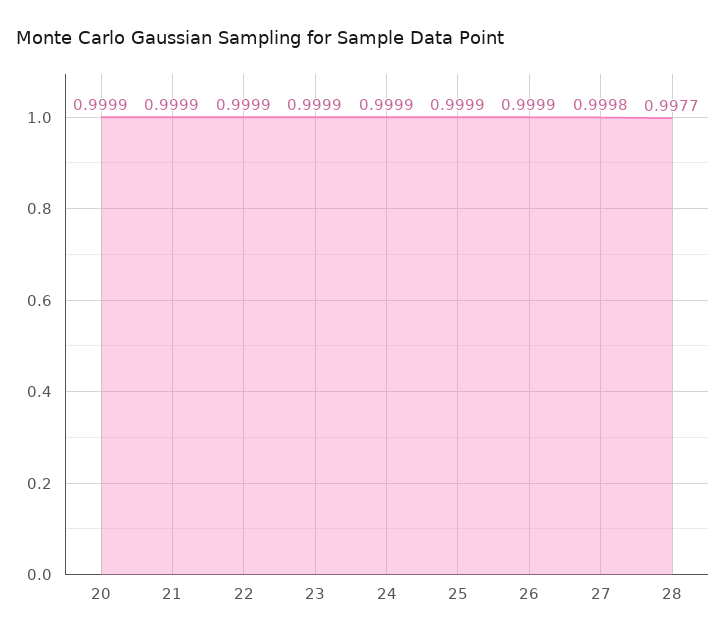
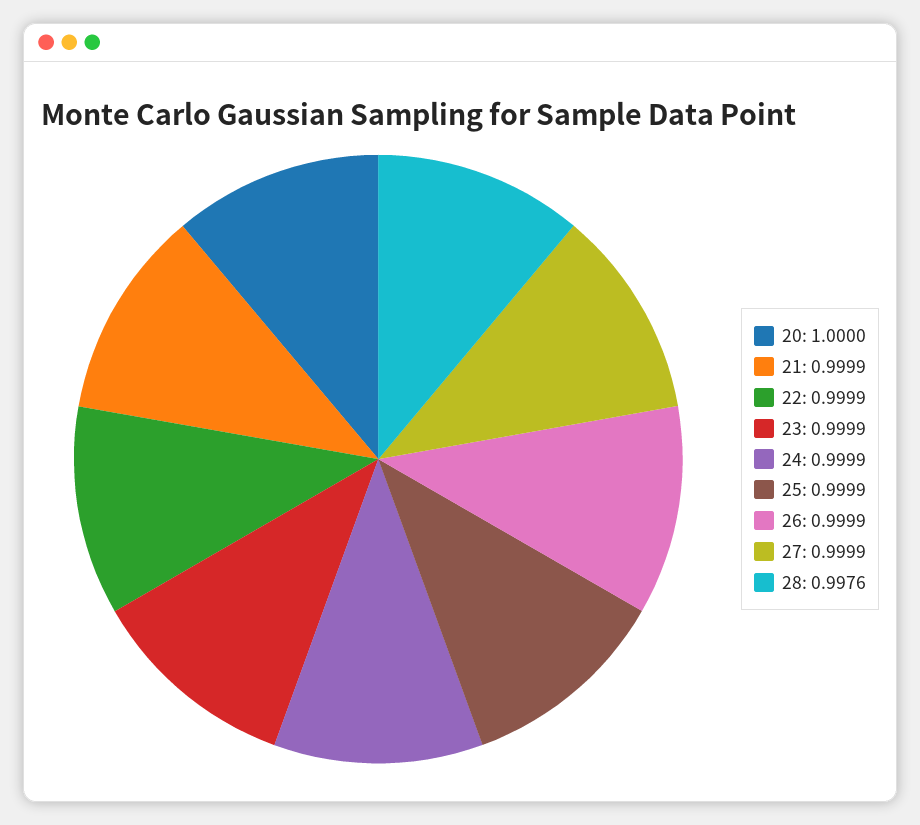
20: 0.9999 -> 1
27: 0.9998 -> 0.9999
28: 0.9977 -> 0.9976

